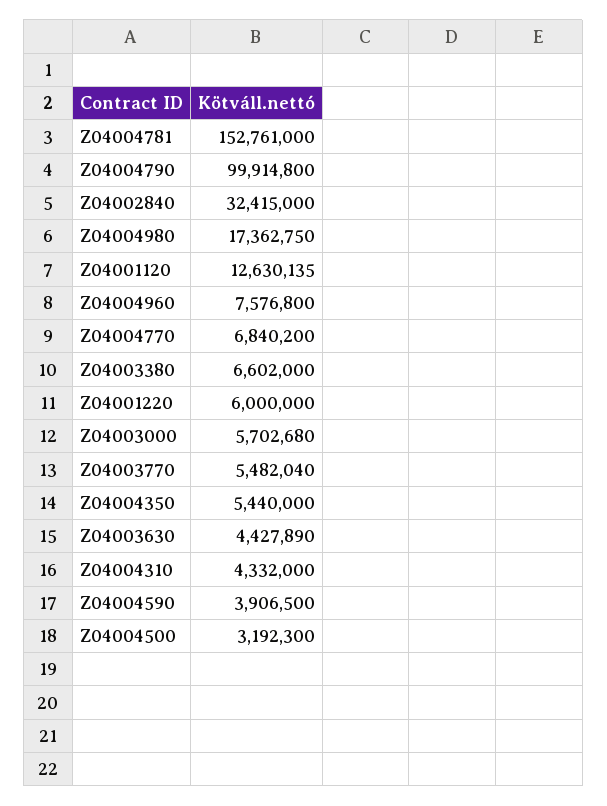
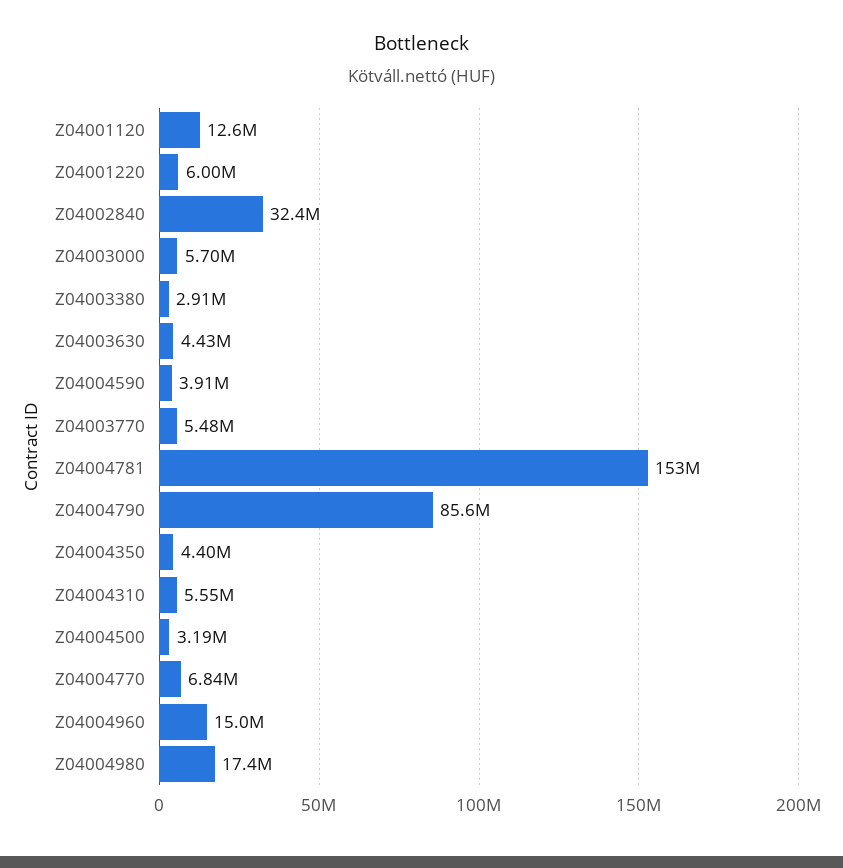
Z04004790: 99914800 -> 85600000
Z04004960: 7576800 -> 15000000
Z04003380: 6602000 -> 2910000
Z04004350: 5440000 -> 4400000
Z04004310: 4332000 -> 5550000

